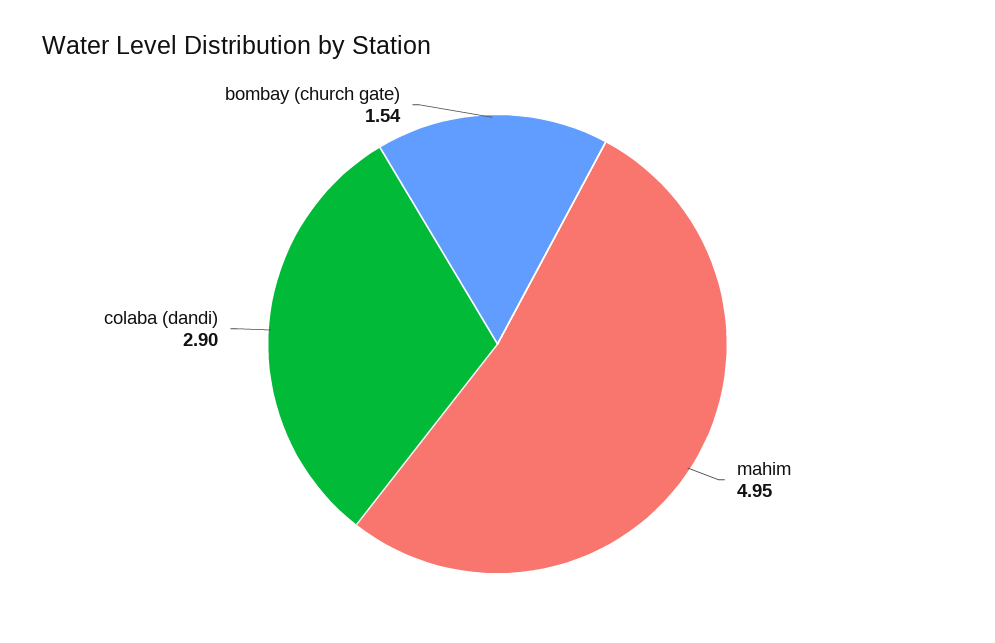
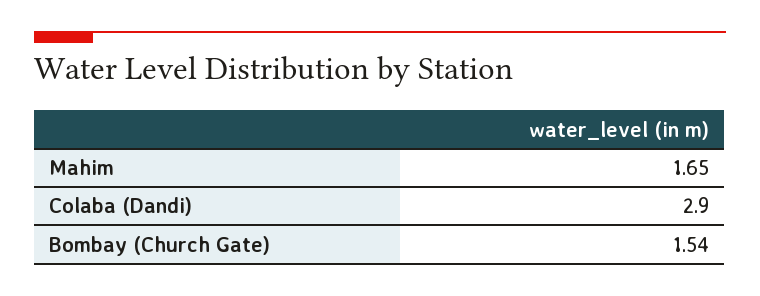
mahim: 4.95 -> 1.65

